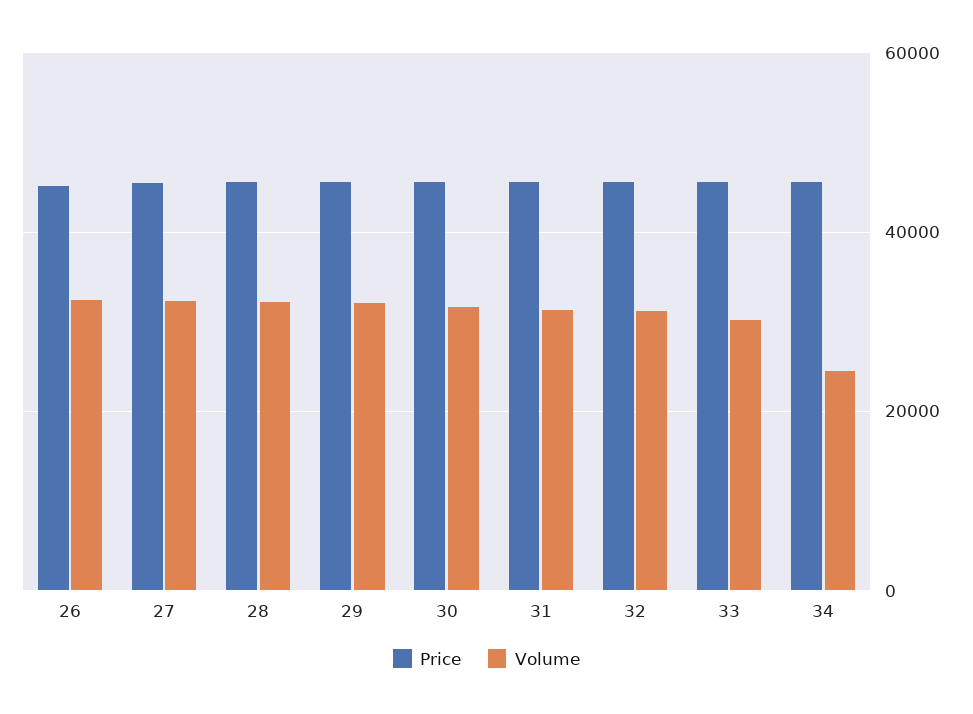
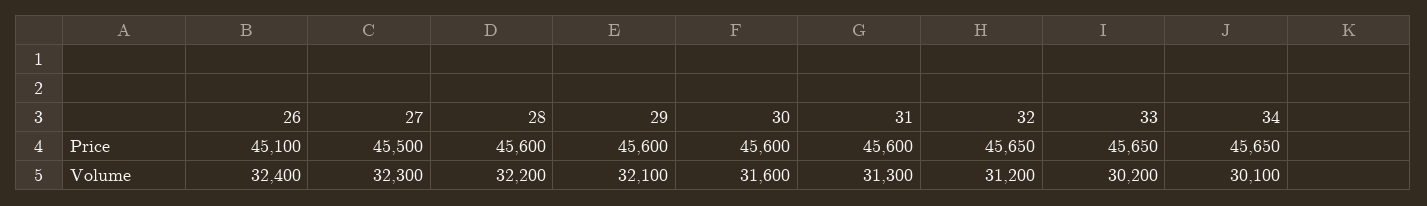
Volume, 34: 24000 -> 30100

